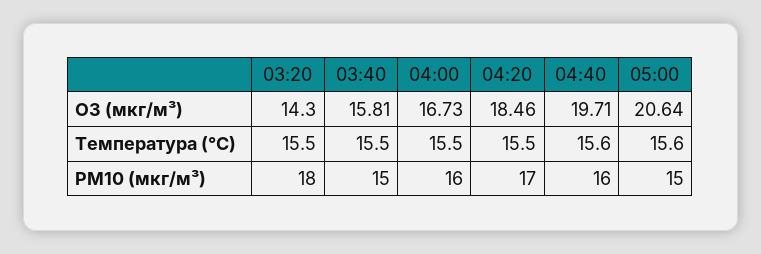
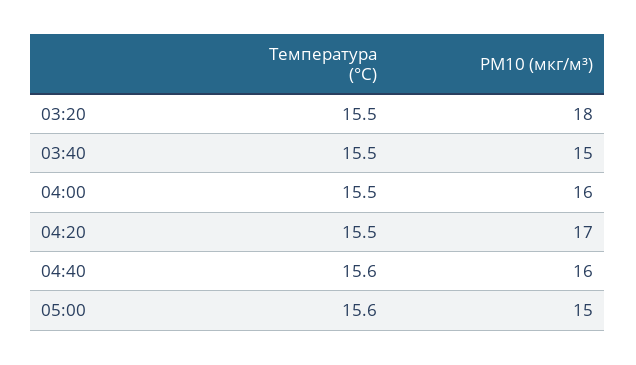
03:20, O3 (мкг/м³): 14.3 -> none
03:40, O3 (мкг/м³): 15.81 -> none
04:00, O3 (мкг/м³): 16.73 -> none
04:20, O3 (мкг/м³): 18.46 -> none
04:40, O3 (мкг/м³): 19.71 -> none
05:00, O3 (мкг/м³): 20.64 -> none

